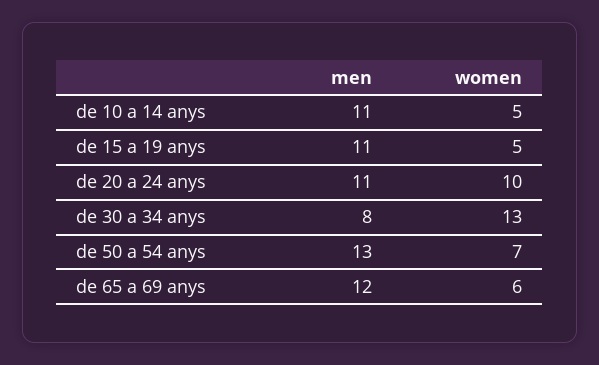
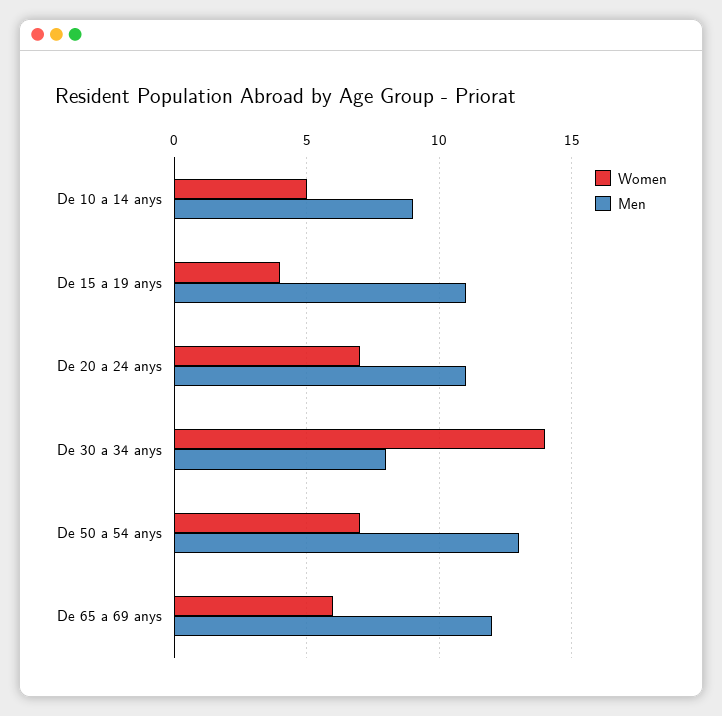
men, de 10 a 14 anys: 11 -> 9
women, de 15 a 19 anys: 5 -> 4
women, de 20 a 24 anys: 10 -> 7
women, de 30 a 34 anys: 13 -> 14

